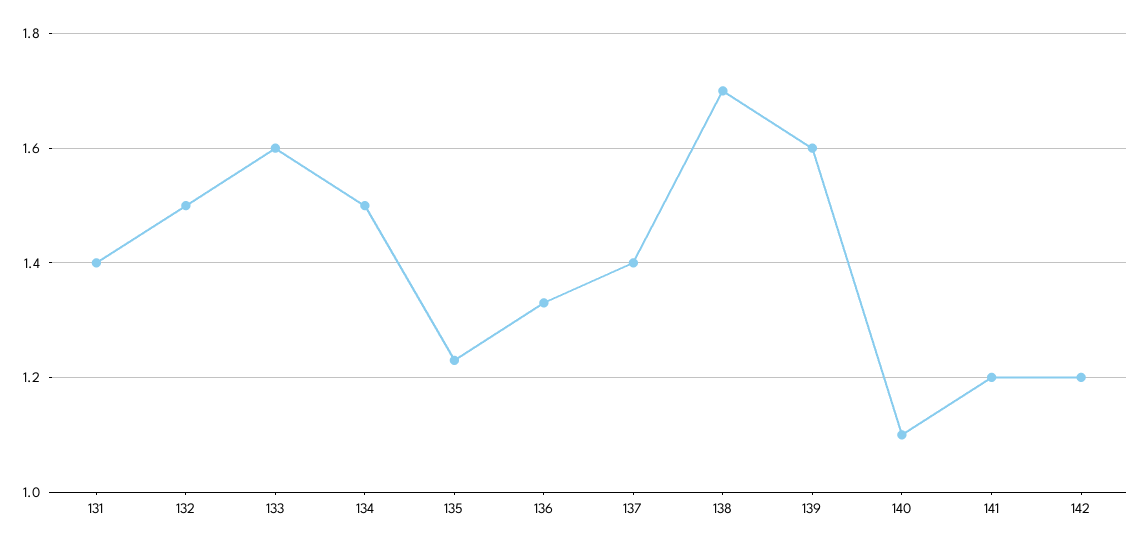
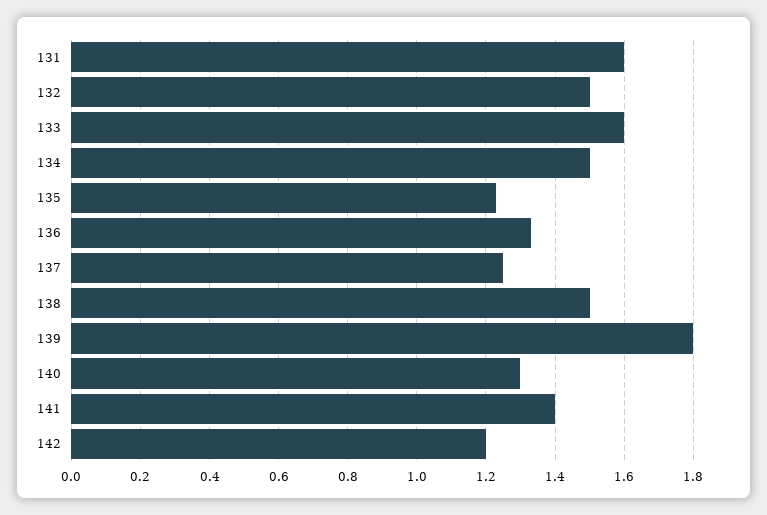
131: 1.4 -> 1.6
137: 1.4 -> 1.25
138: 1.7 -> 1.5
139: 1.6 -> 1.8
140: 1.1 -> 1.3
141: 1.2 -> 1.4

